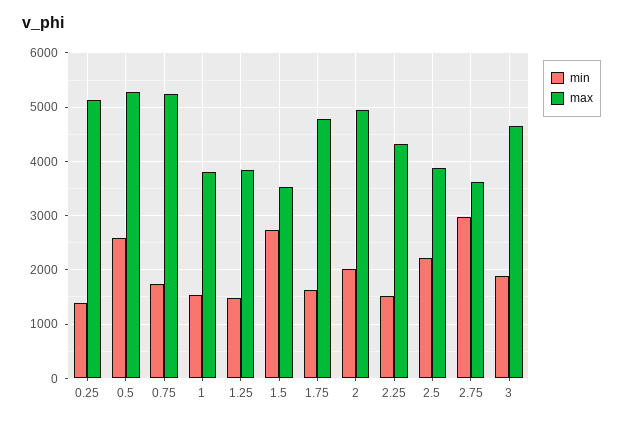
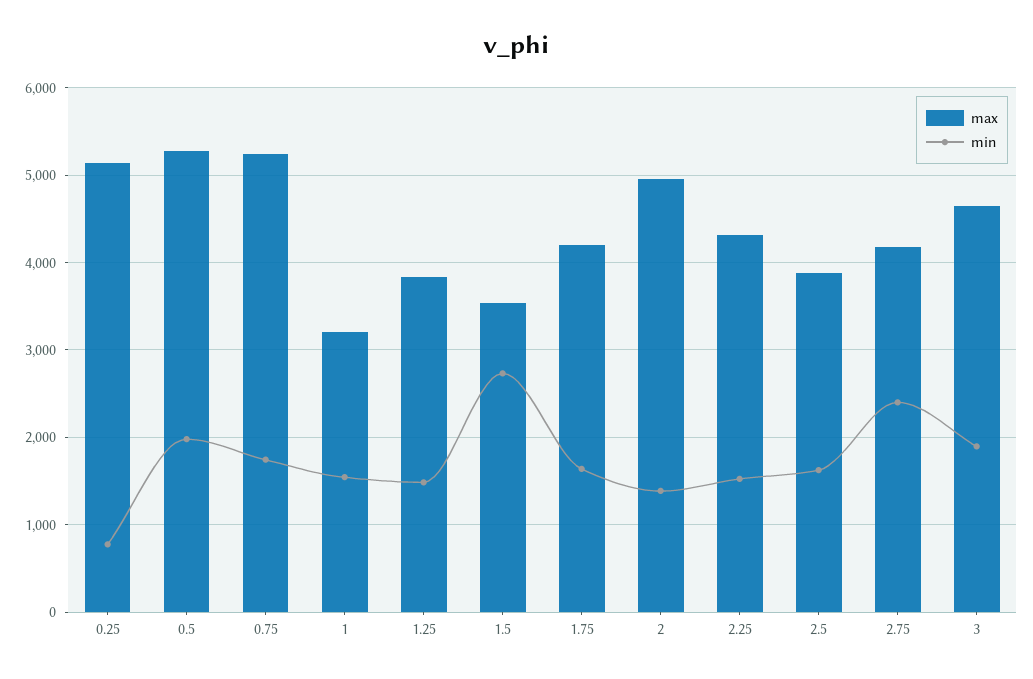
min, 0.25: 1400 -> 800
min, 0.5: 2600 -> 2000
max, 1: 3800 -> 3200
max, 1.75: 4800 -> 4200
min, 2: 2000 -> 1400
min, 2.5: 2200 -> 1600
min, 2.75: 3000 -> 2400
max, 2.75: 3600 -> 4200

